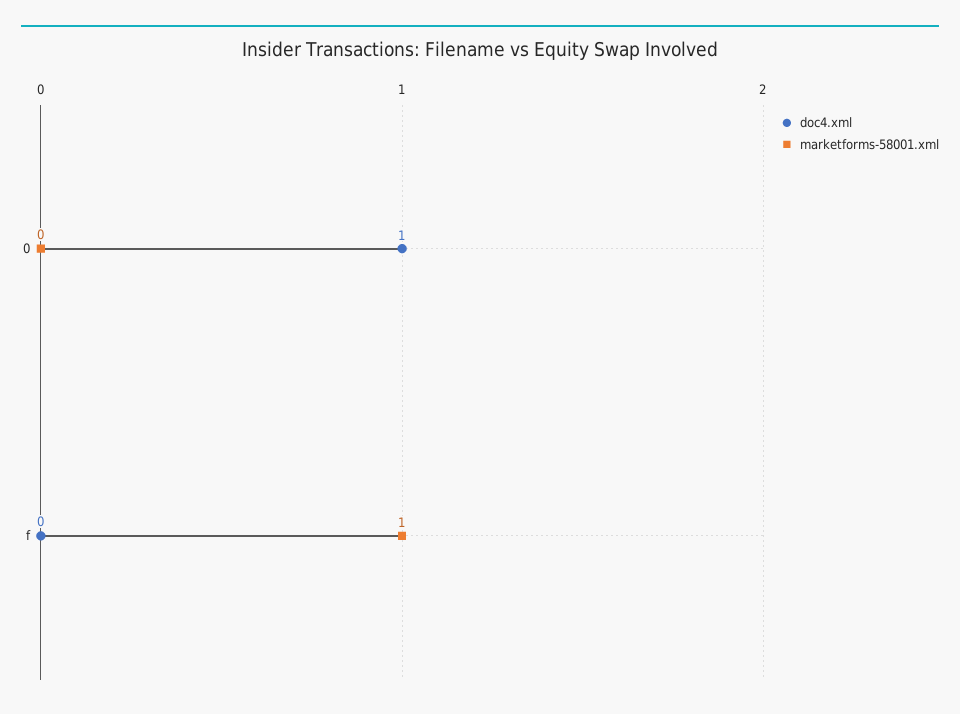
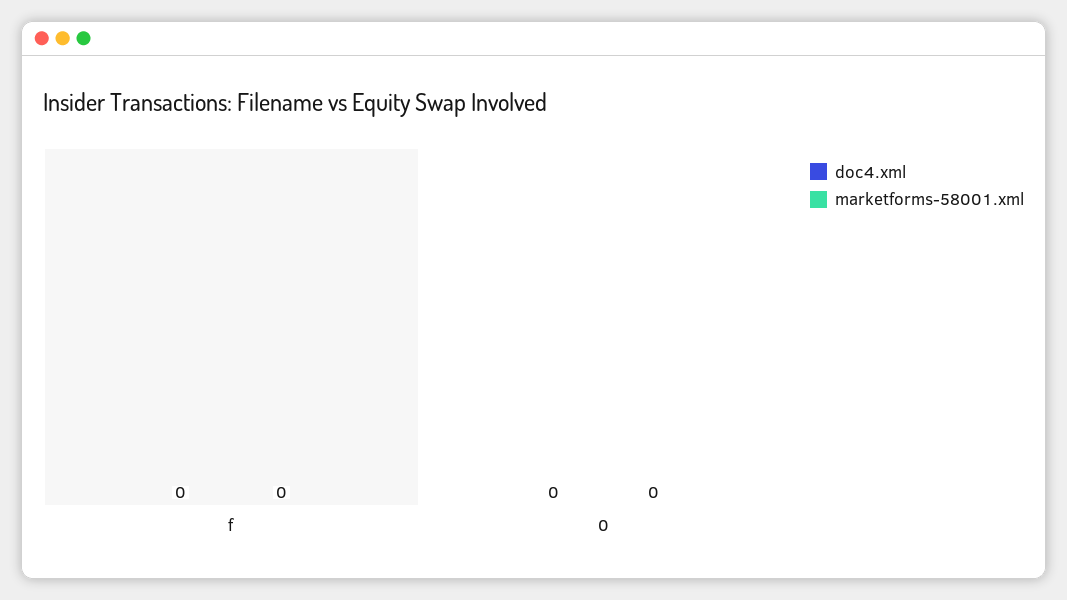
doc4.xml, 0: 1 -> 0
marketforms-58001.xml, f: 1 -> 0

